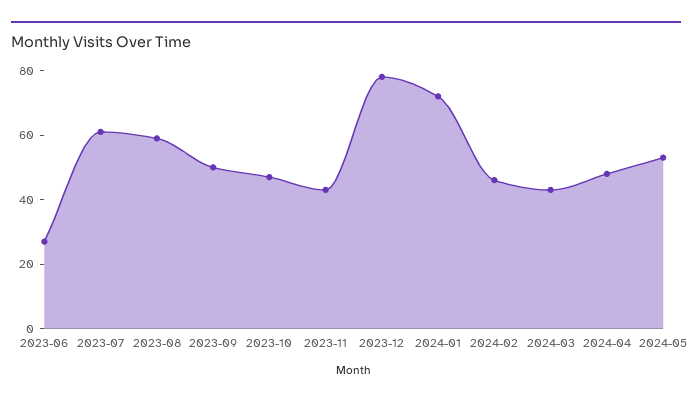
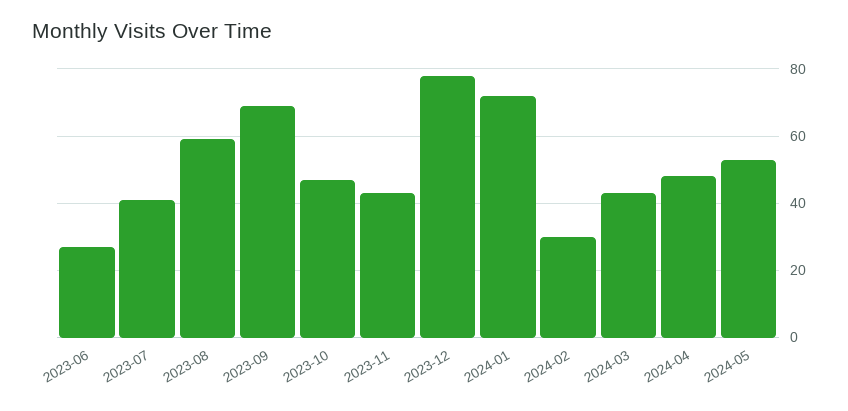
2023-07: 60 -> 40
2023-09: 50 -> 70
2024-02: 45 -> 30

